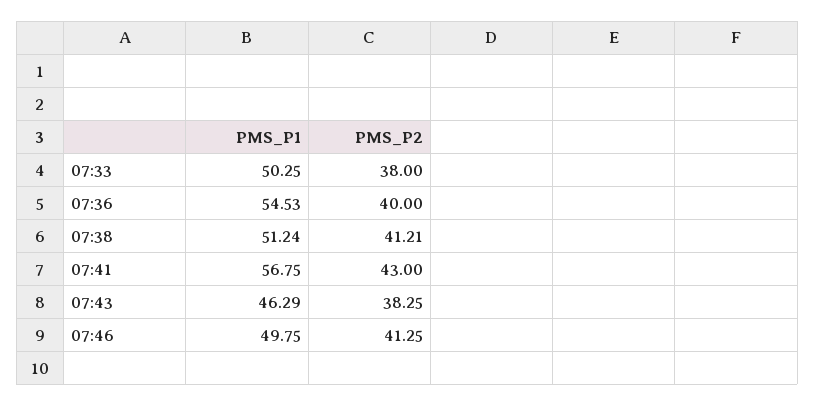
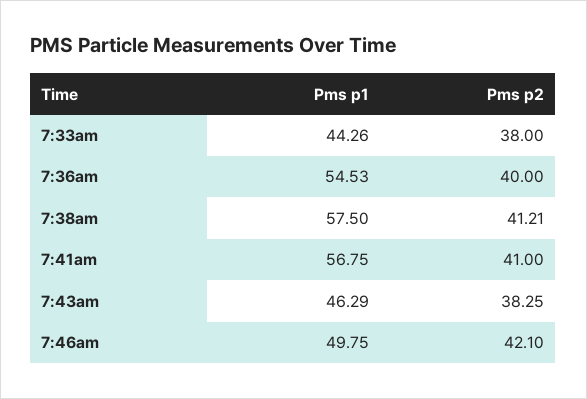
PMS_P1, 07:33: 50.25 -> 44.26
PMS_P1, 07:38: 51.24 -> 57.5
PMS_P2, 07:41: 43 -> 41
PMS_P2, 07:46: 41.25 -> 42.1

